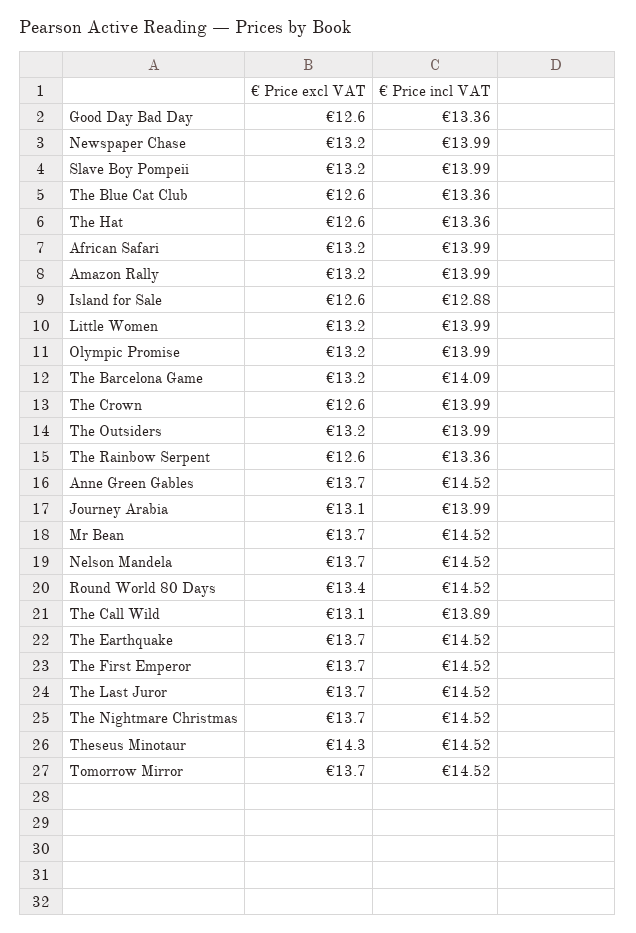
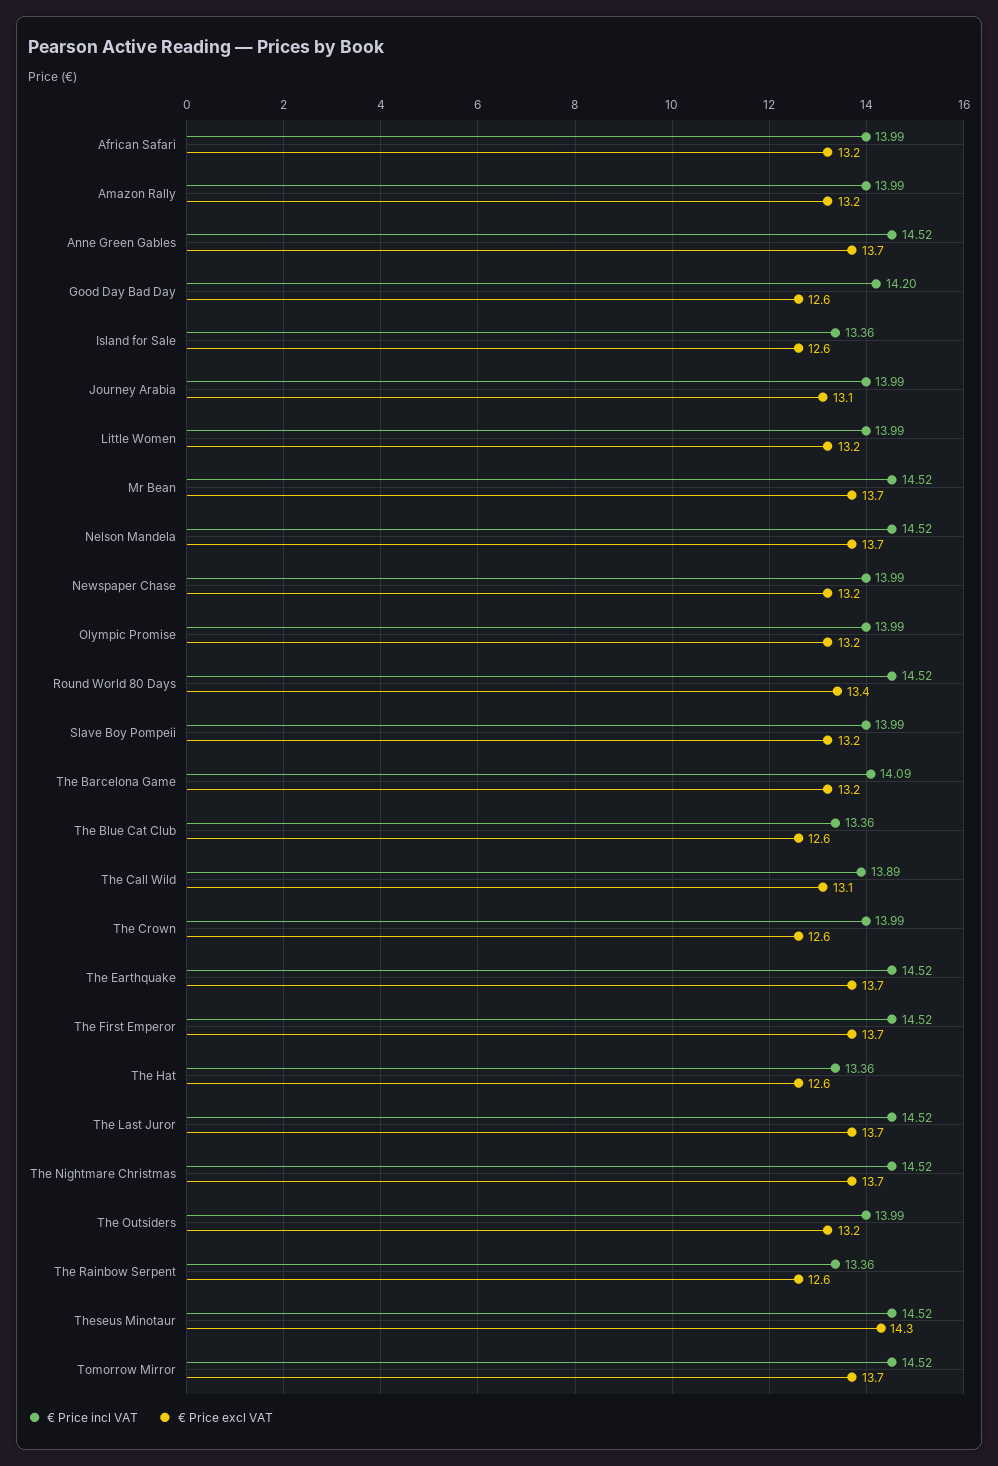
€ Price incl VAT, Good Day Bad Day: 13.36 -> 14.2
€ Price incl VAT, Island for Sale: 12.88 -> 13.36

